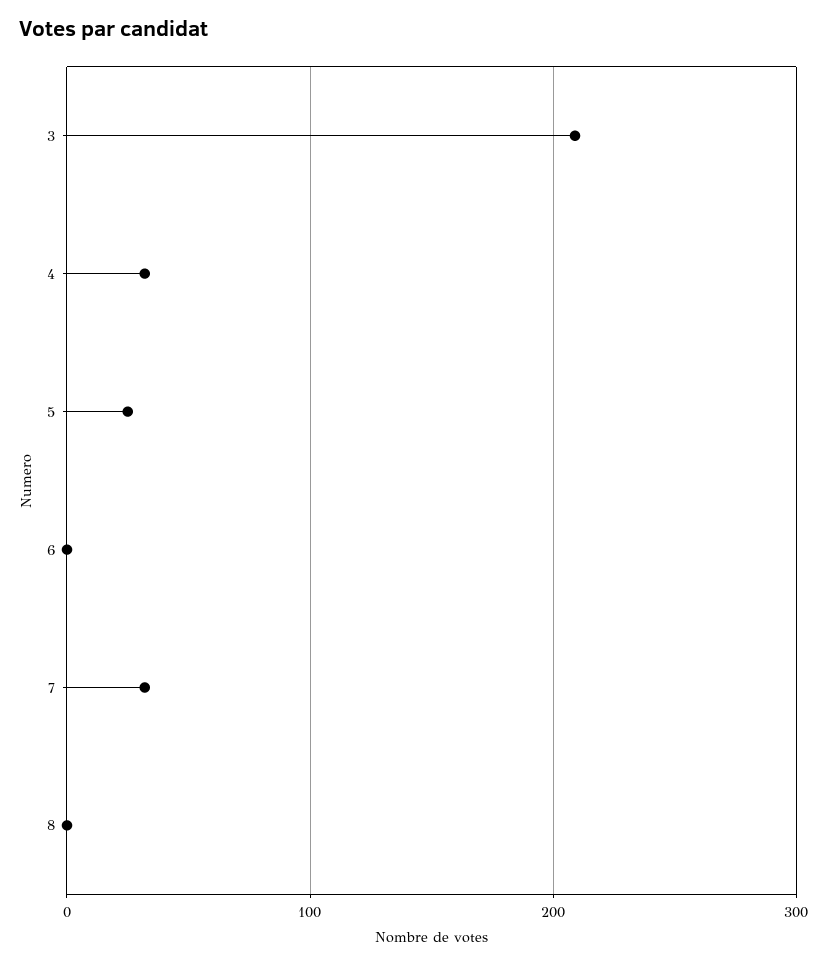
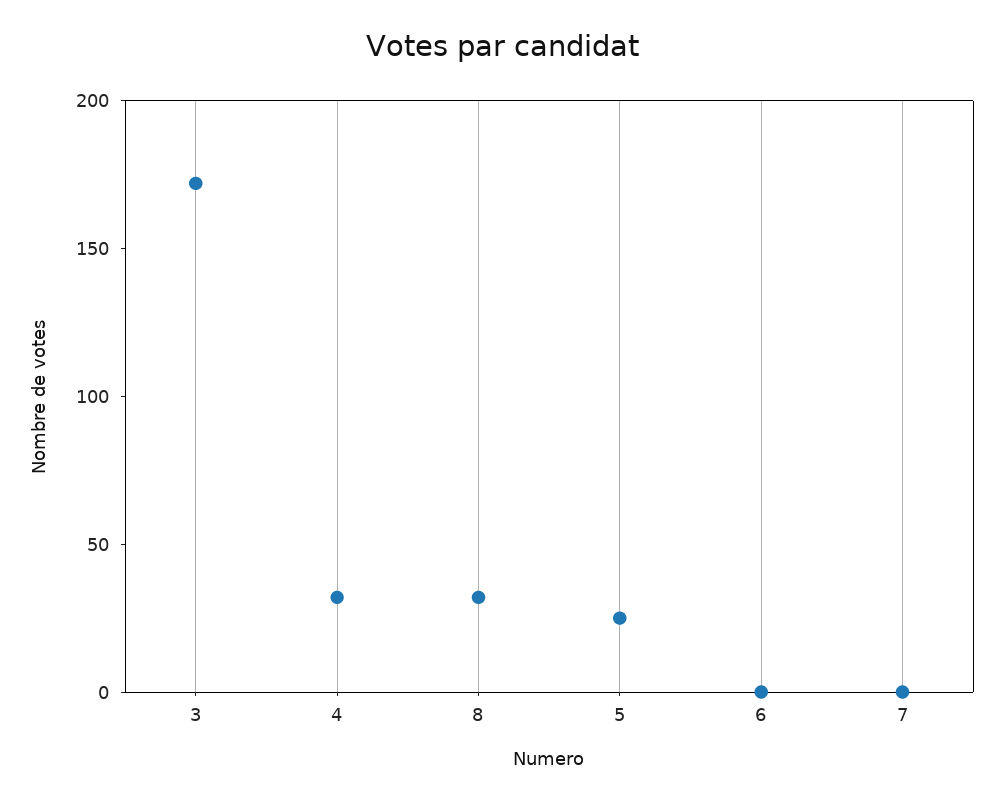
3: 210 -> 170
7: 30 -> 0
8: 0 -> 30

